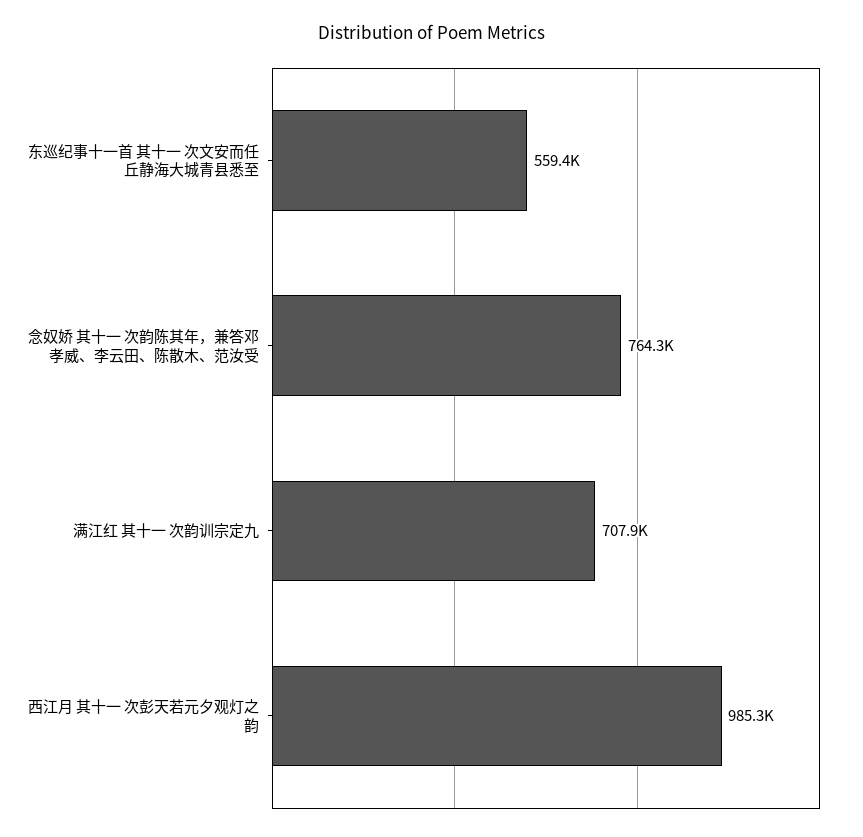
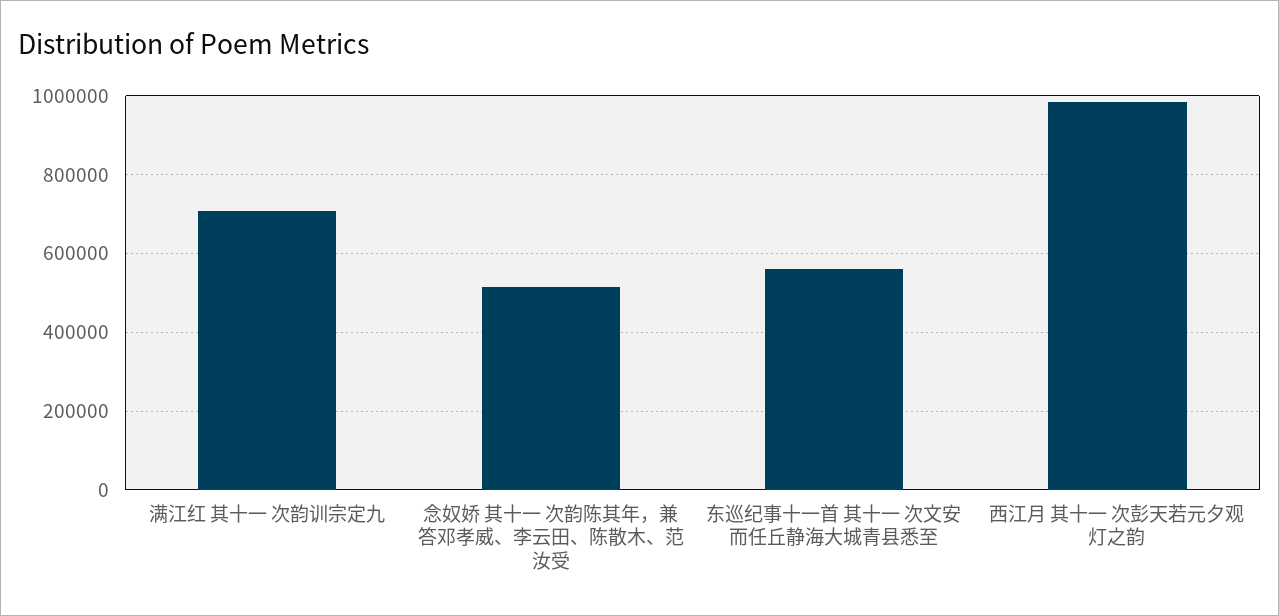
念奴娇 其十一 次韵陈其年，兼答邓孝威、李云田、陈散木、范汝受: 764300 -> 520000

